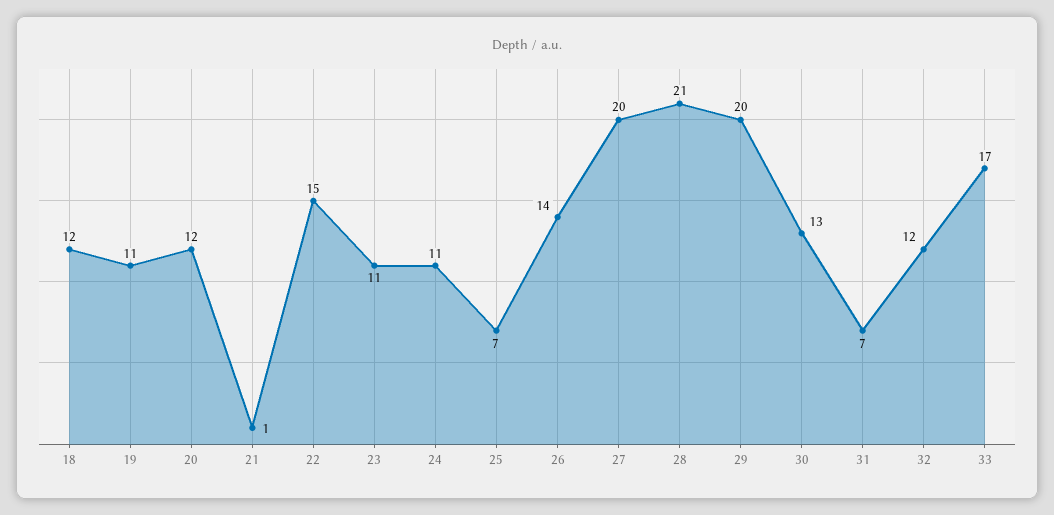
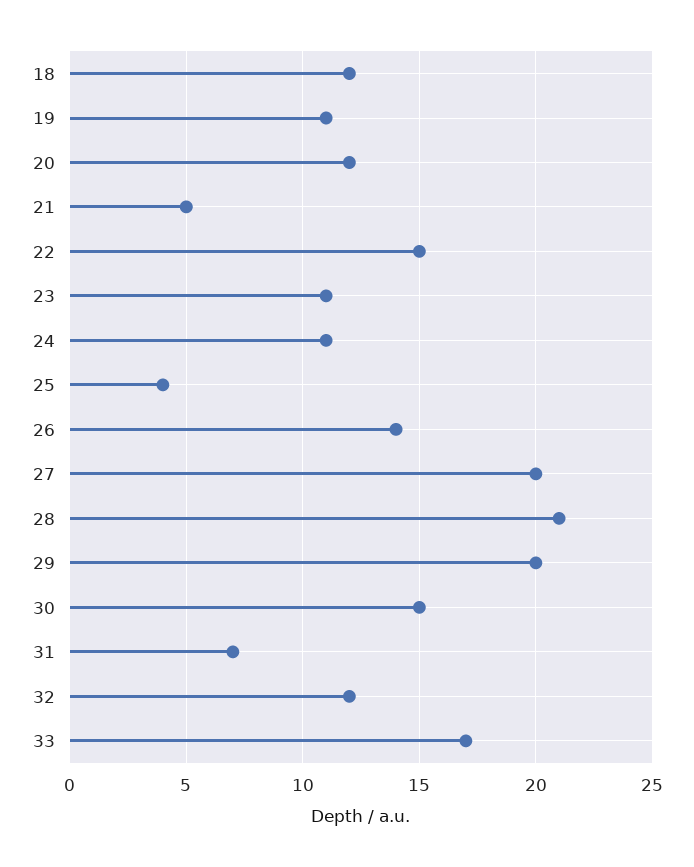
21: 1 -> 5
25: 7 -> 4
30: 13 -> 15

